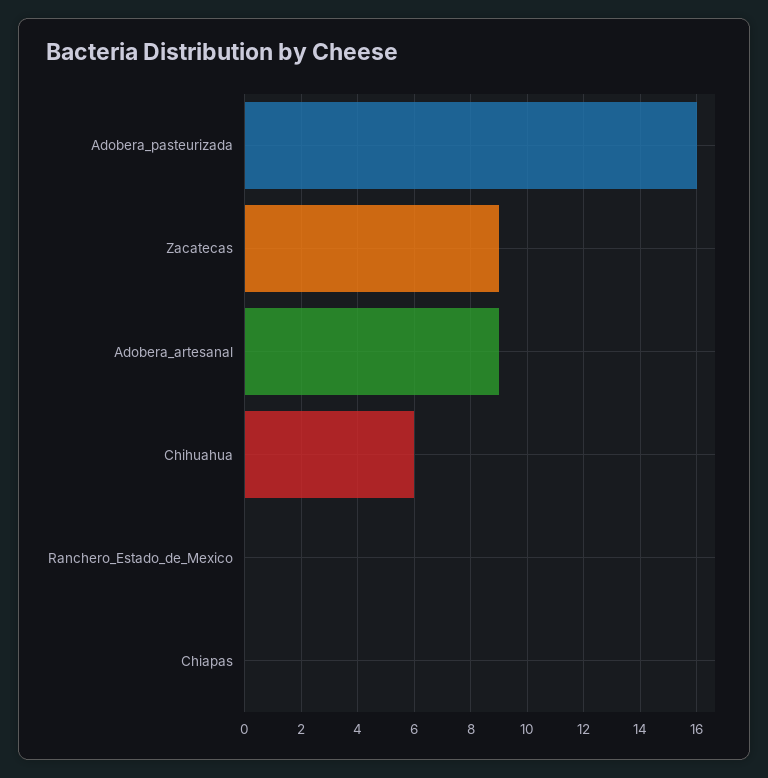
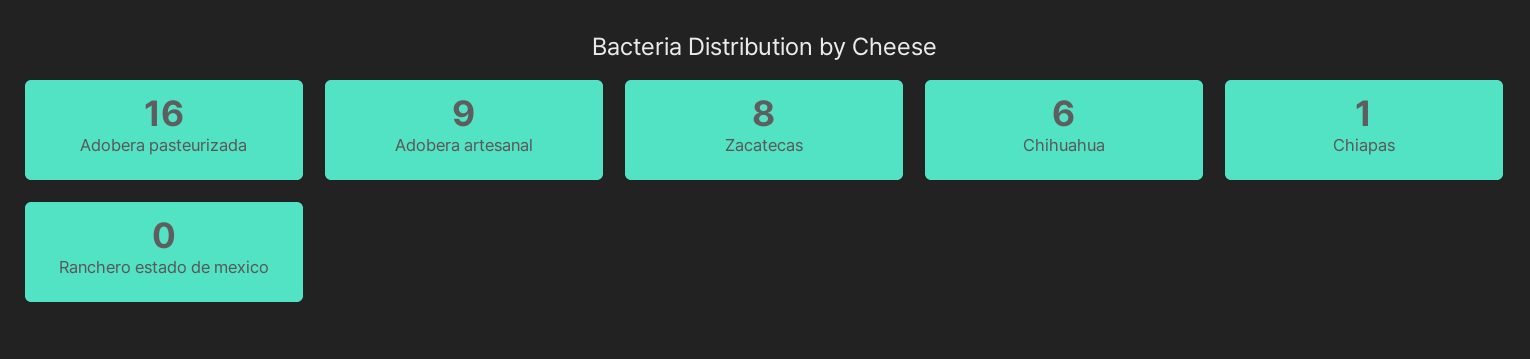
Zacatecas: 9 -> 8
Chiapas: 0 -> 1

